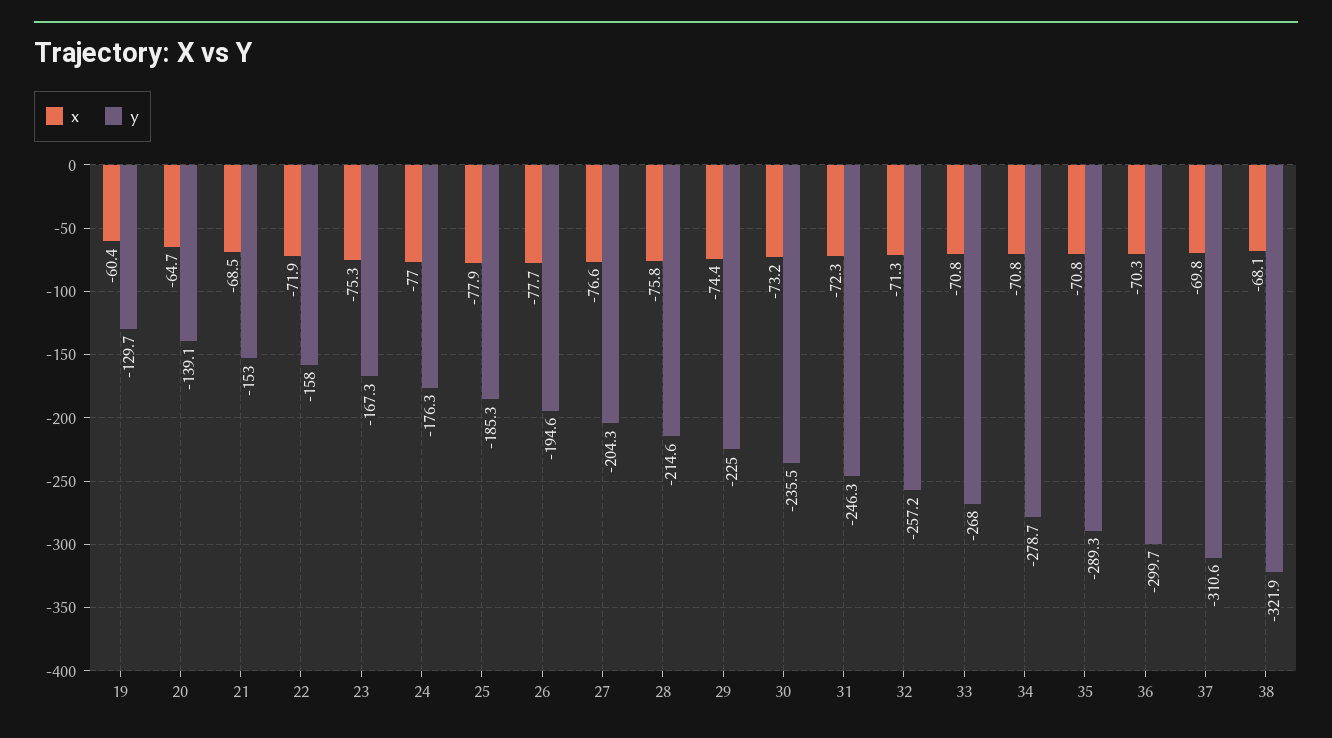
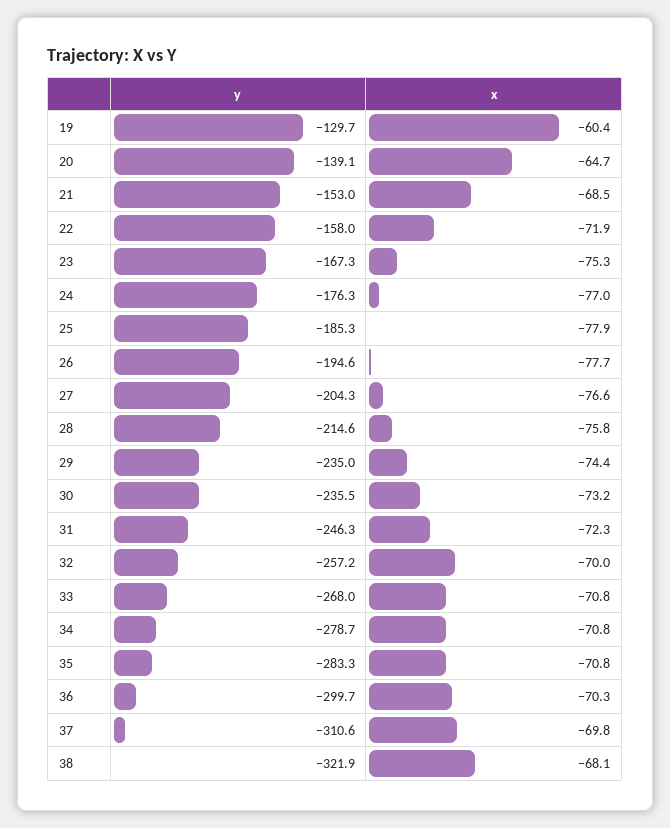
y, 29: -225 -> -235
x, 32: -71.3 -> -70
y, 35: -289.3 -> -283.3

